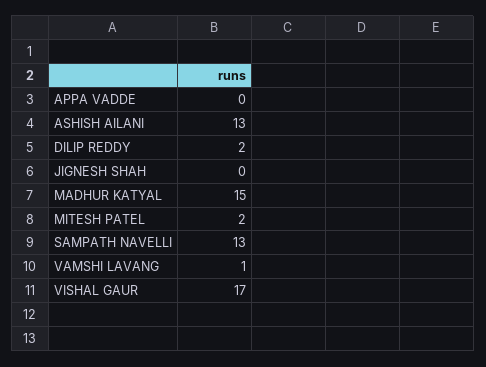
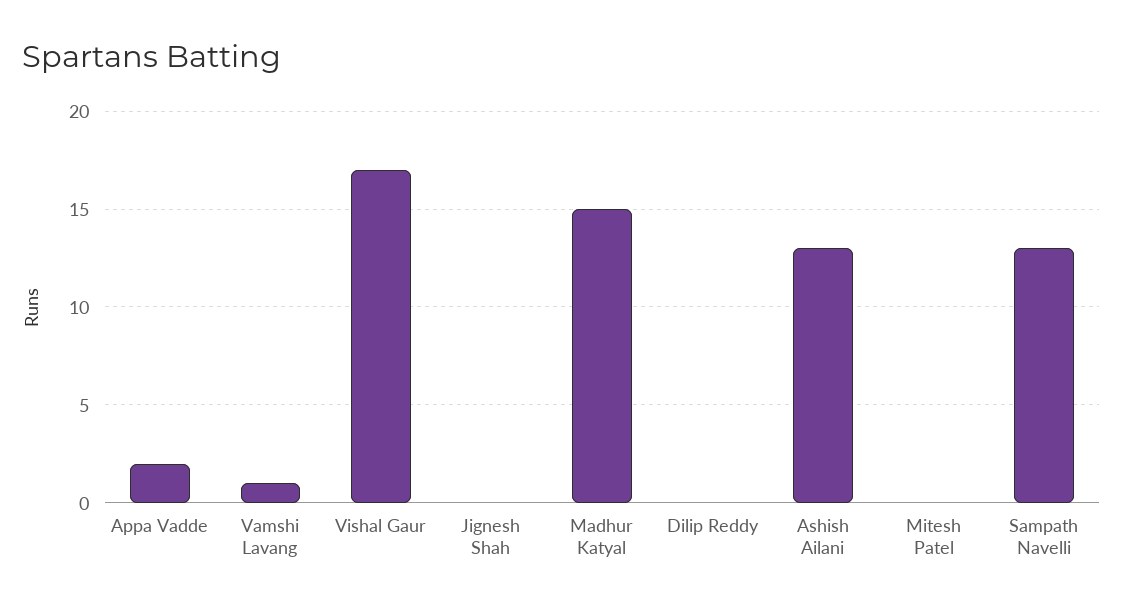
APPA VADDE: 0 -> 2
DILIP REDDY: 2 -> 0
MITESH PATEL: 2 -> 0

